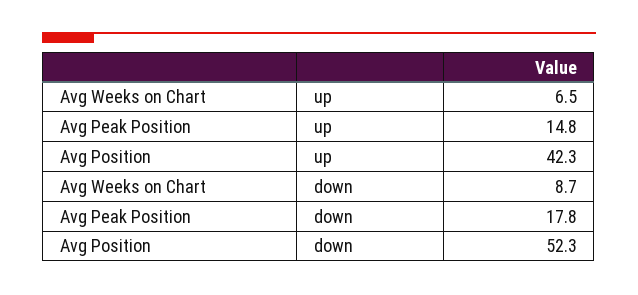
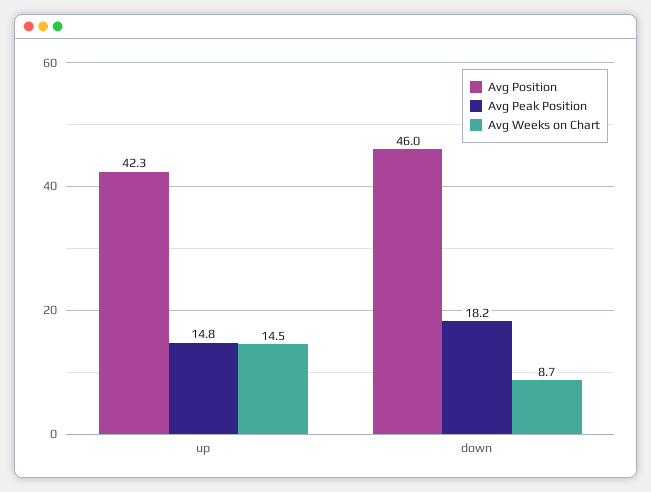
Avg Weeks on Chart, up: 6.5 -> 14.5
Avg Peak Position, down: 17.8 -> 18.2
Avg Position, down: 52.3 -> 46

